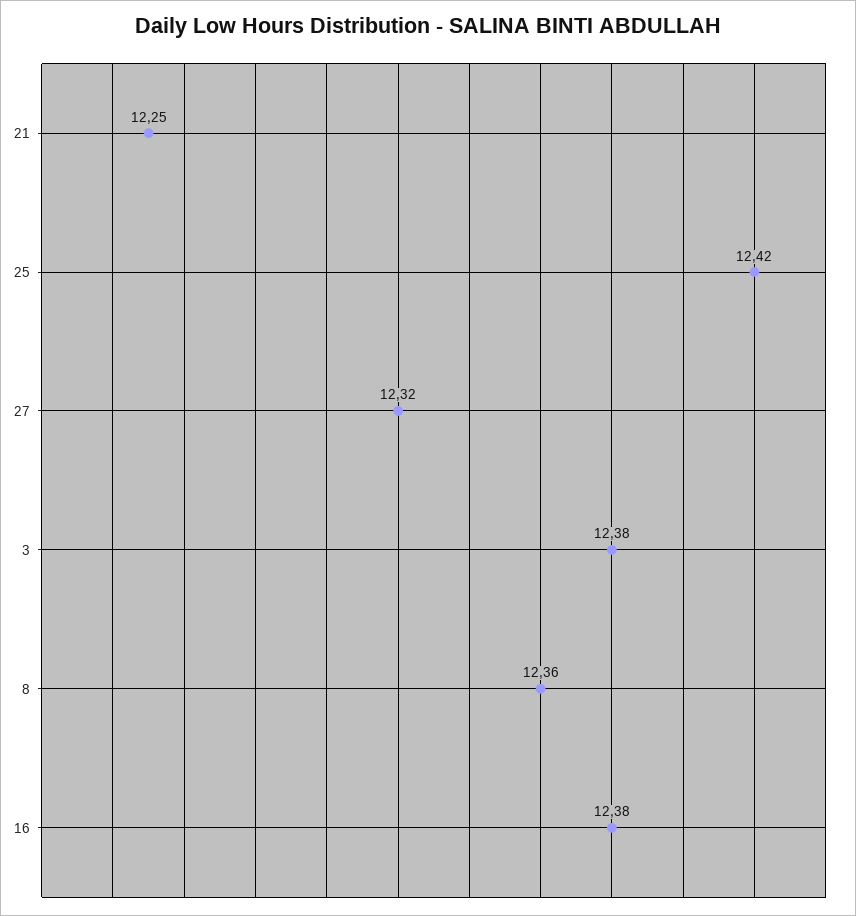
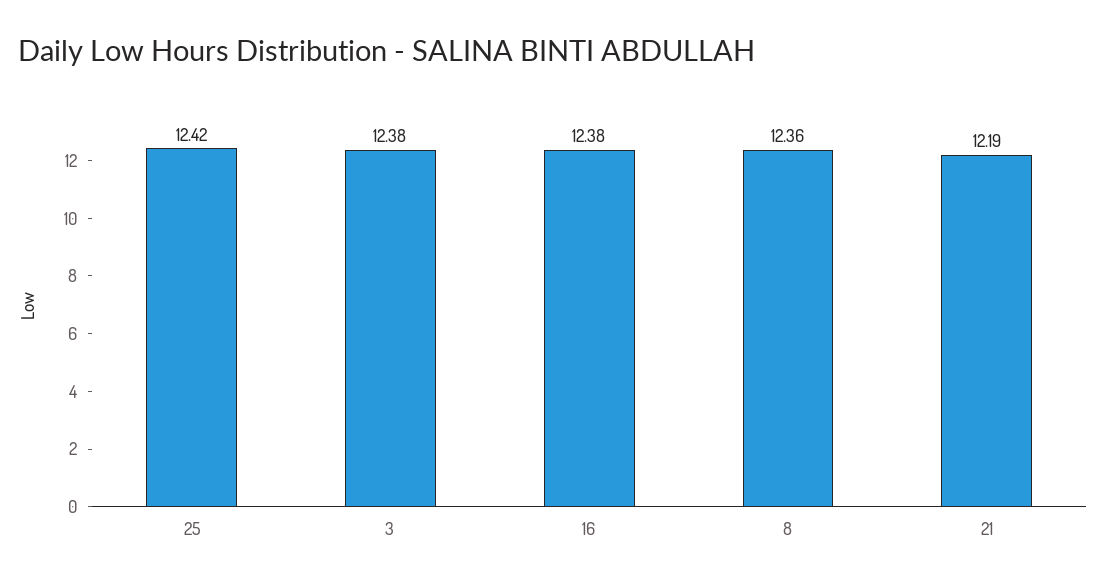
21: 12.25 -> 12.19
27: 12.32 -> none

